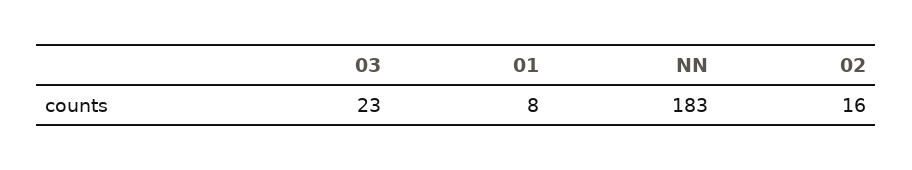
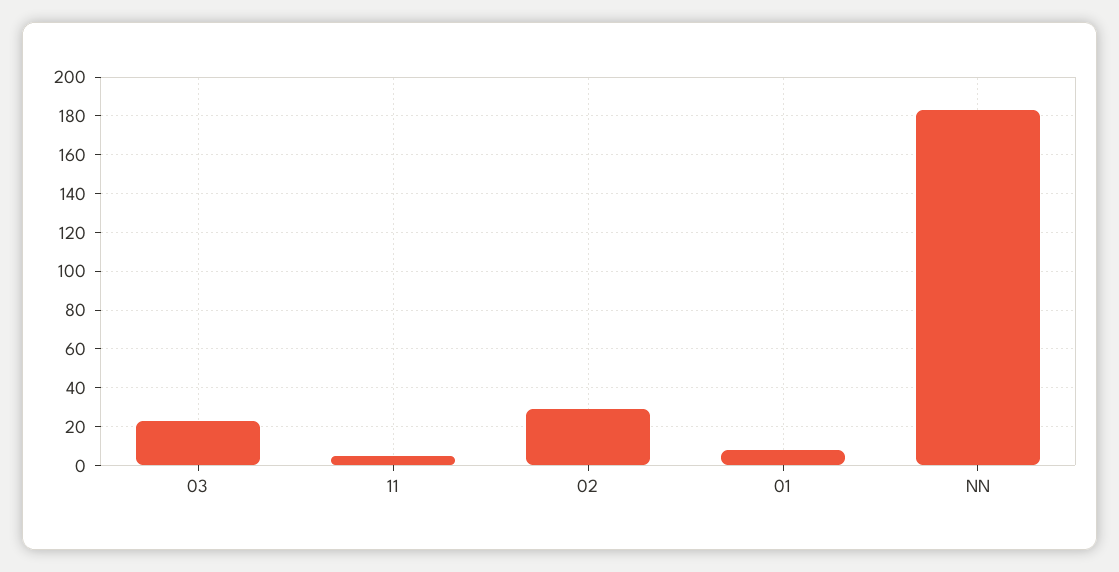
02: 16 -> 30
11: none -> 5

